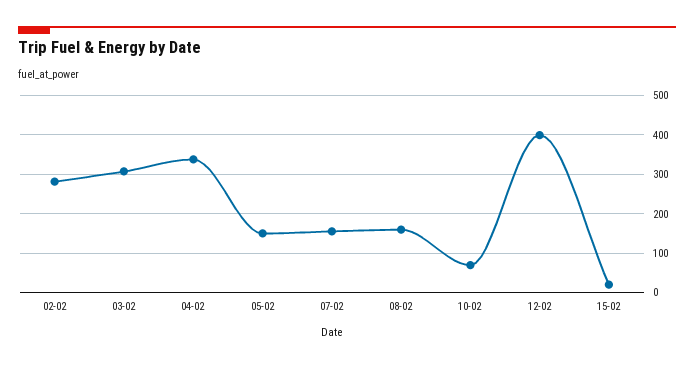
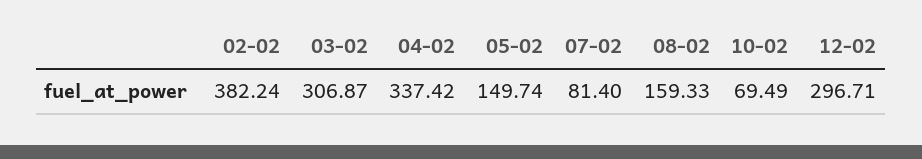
02-02: 280 -> 382.24
07-02: 160 -> 81.4
12-02: 400 -> 296.71
15-02: 20 -> none

